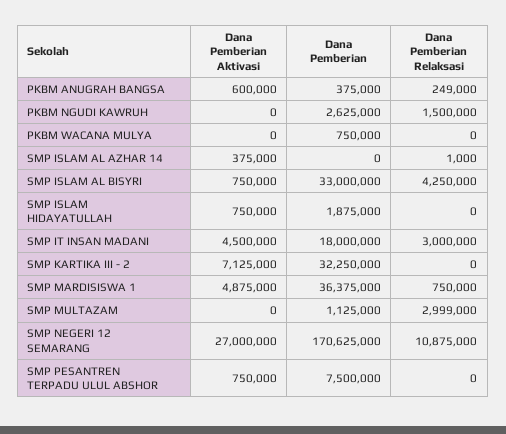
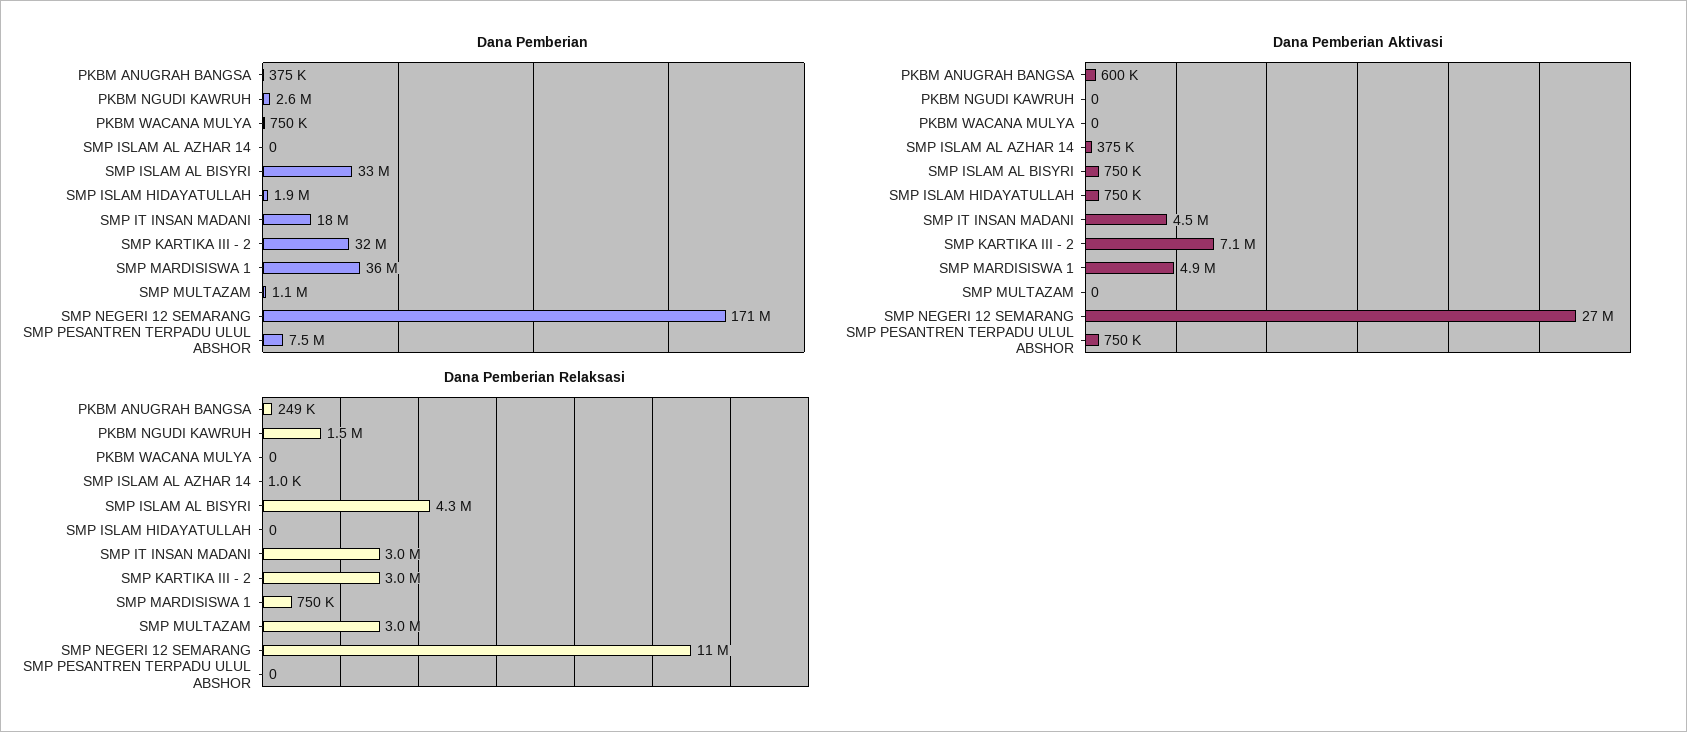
Dana Pemberian Relaksasi, SMP KARTIKA III - 2: 0 -> 3000000

